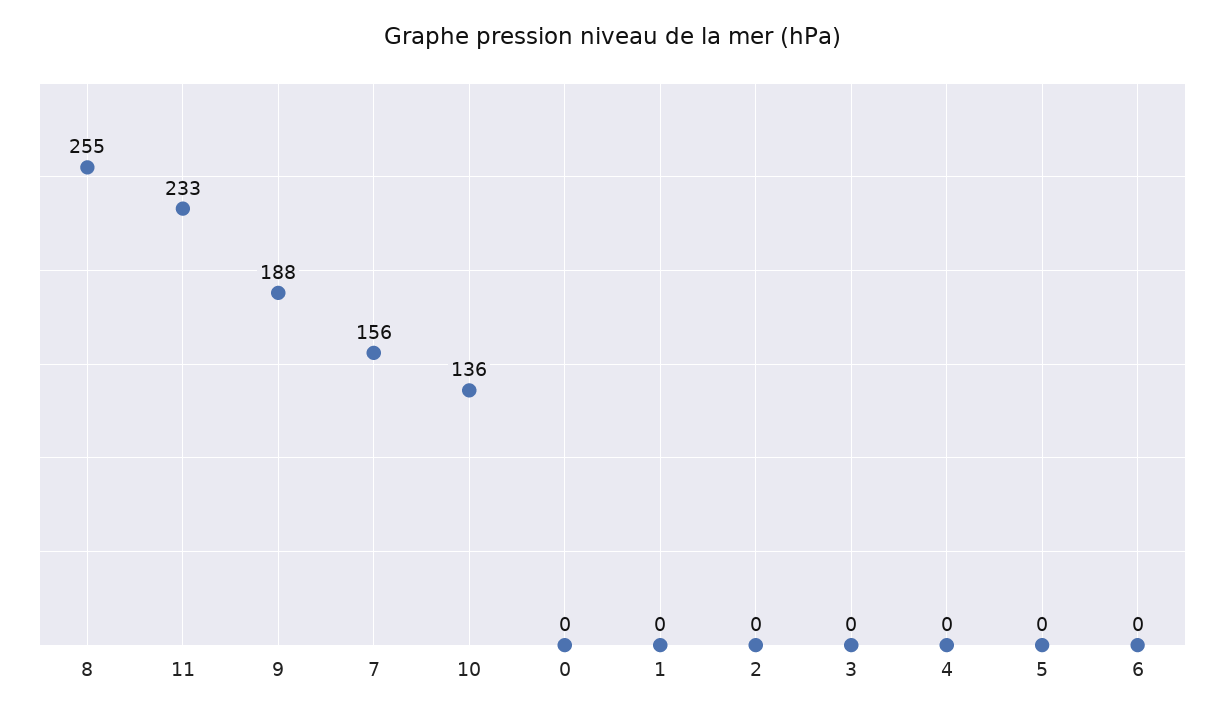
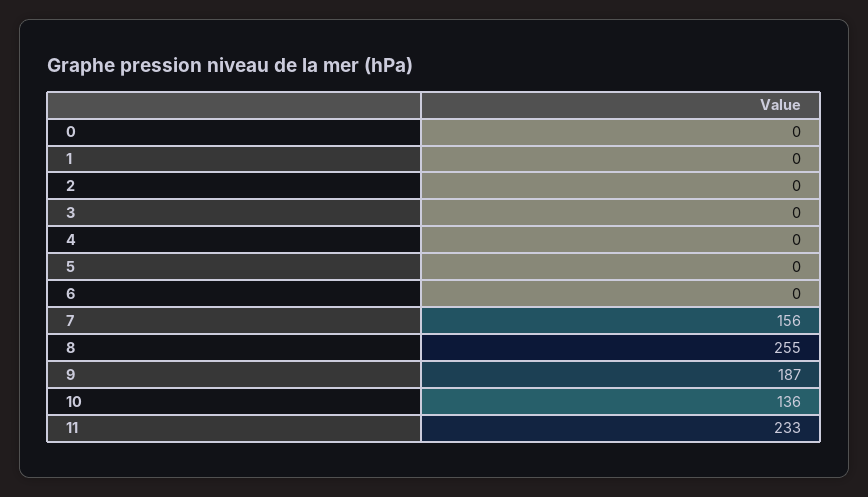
9: 188 -> 187

